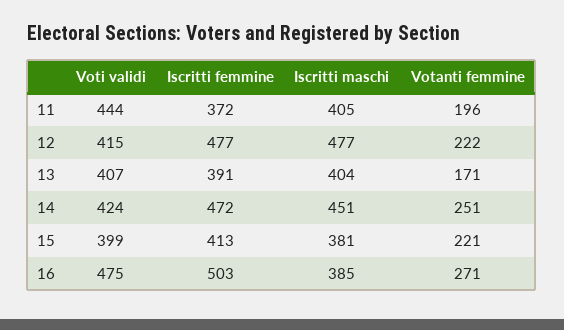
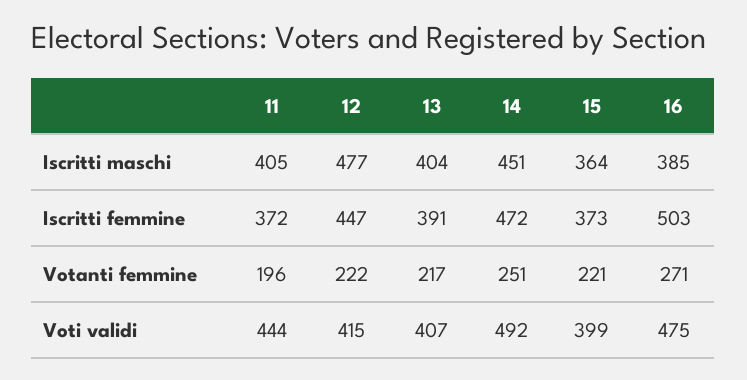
Iscritti femmine, 12: 477 -> 447
Votanti femmine, 13: 171 -> 217
Voti validi, 14: 424 -> 492
Iscritti femmine, 15: 413 -> 373
Iscritti maschi, 15: 381 -> 364

